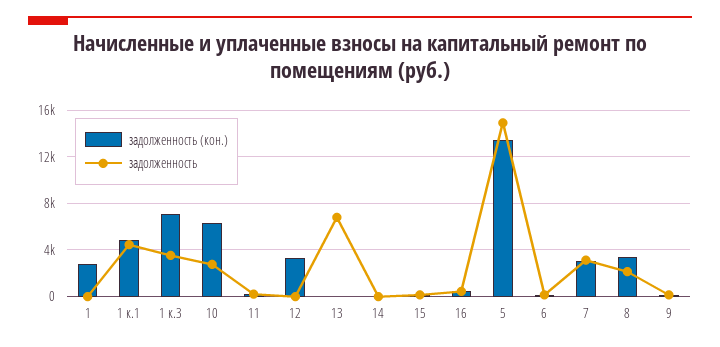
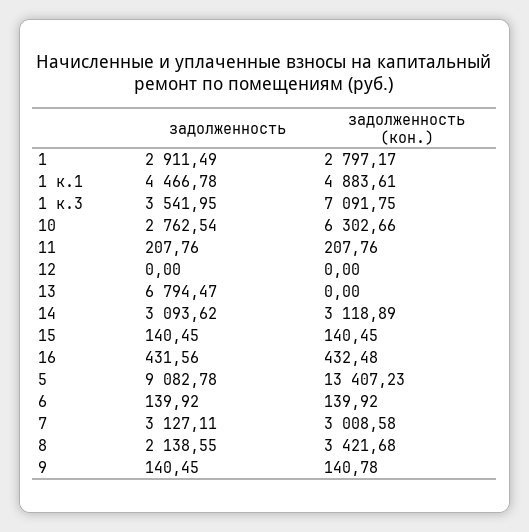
задолженность, 1: 0 -> 2911.49
задолженность (кон.), 12: 3000 -> 0
задолженность (кон.), 14: 0 -> 3118.89
задолженность, 14: 0 -> 3093.62
задолженность, 5: 15000 -> 9082.78

